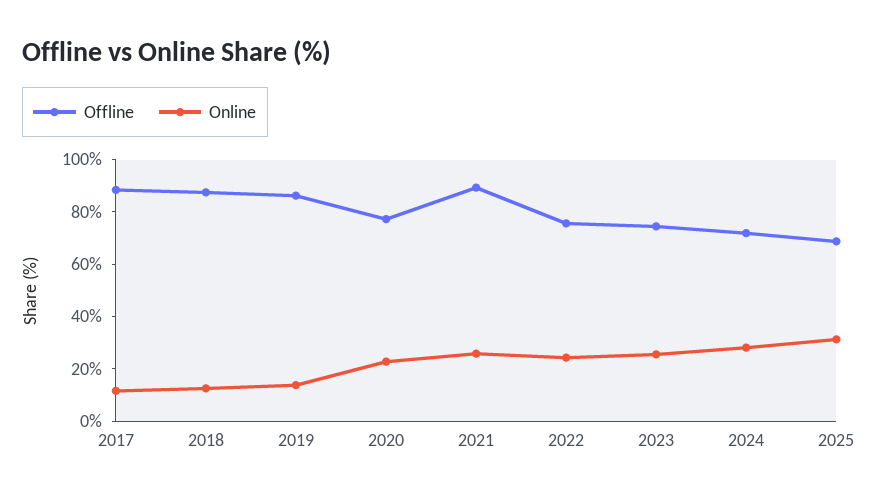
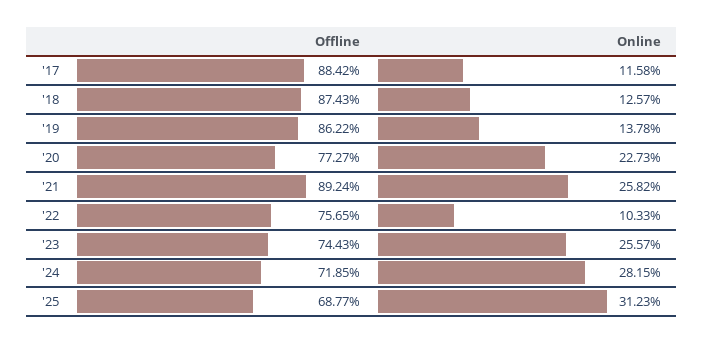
Online, 2022: 25 -> 10.33

